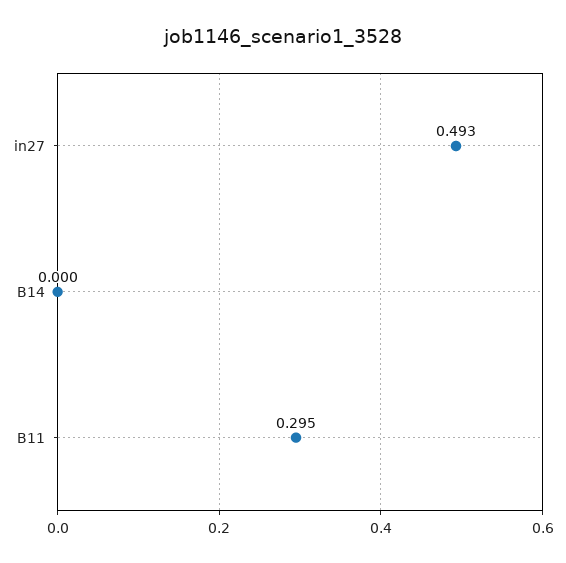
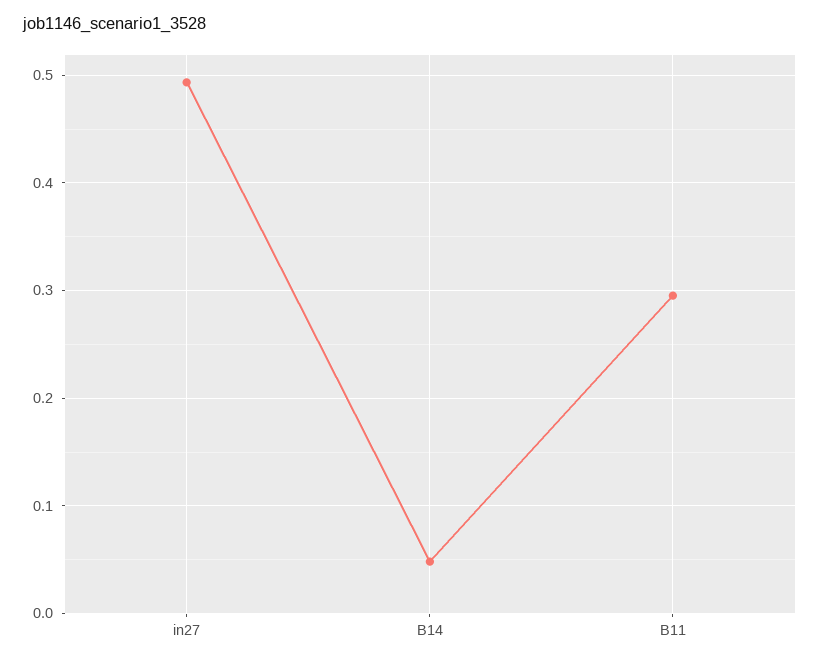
B14: 0 -> 0.05

